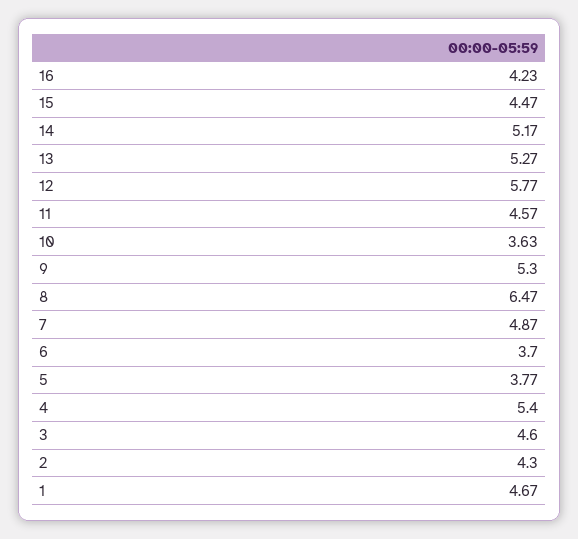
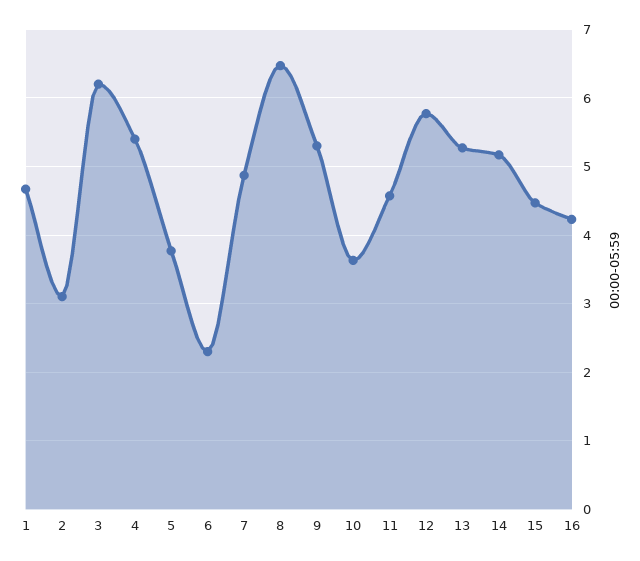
6: 3.7 -> 2.3
3: 4.6 -> 6.2
2: 4.3 -> 3.1

